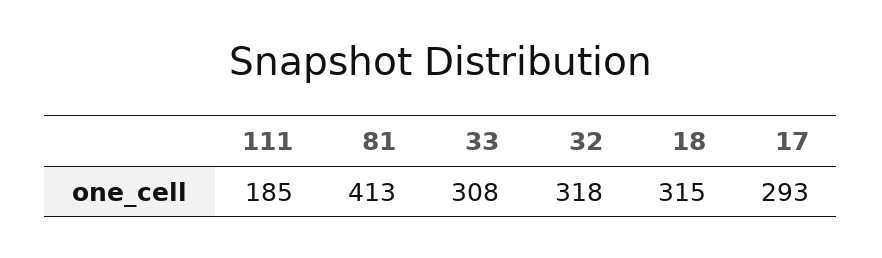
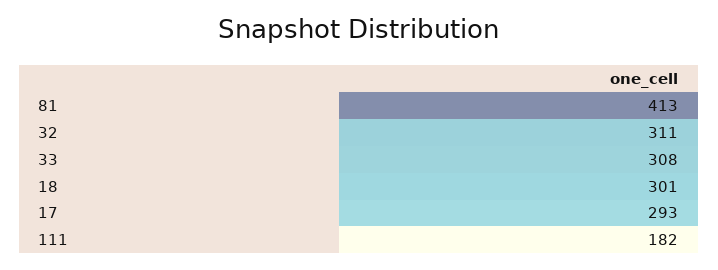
111: 185 -> 182
32: 318 -> 311
18: 315 -> 301

